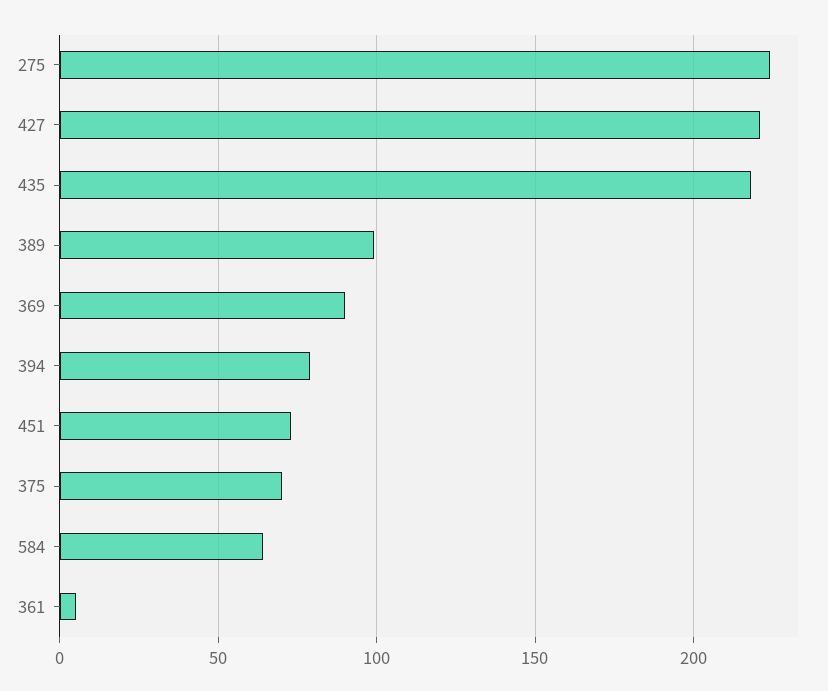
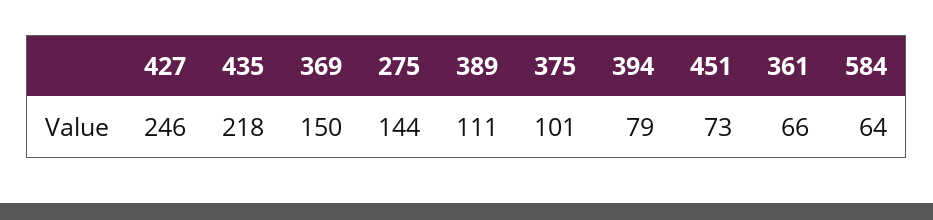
275: 225 -> 144
427: 220 -> 246
389: 100 -> 111
369: 90 -> 150
375: 70 -> 101
361: 5 -> 66

